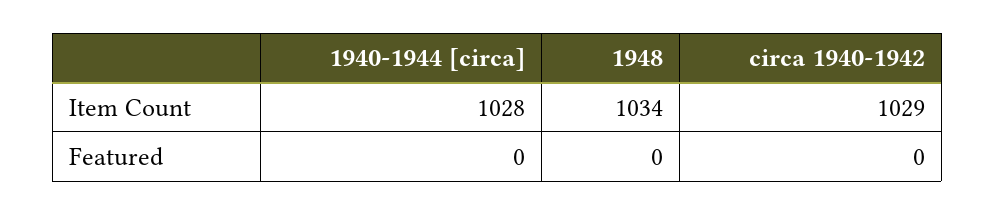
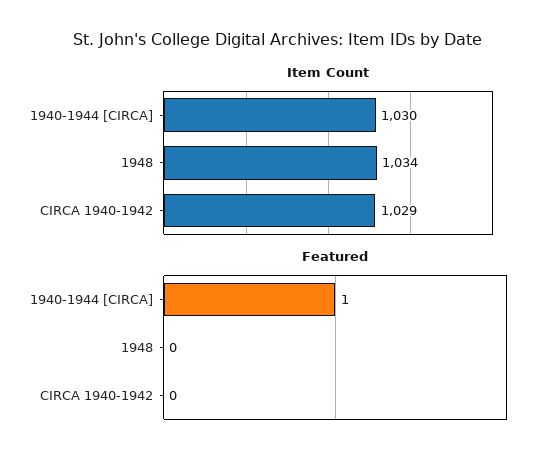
Item Count, 1940-1944 [circa]: 1028 -> 1030
Featured, 1940-1944 [circa]: 0 -> 1

